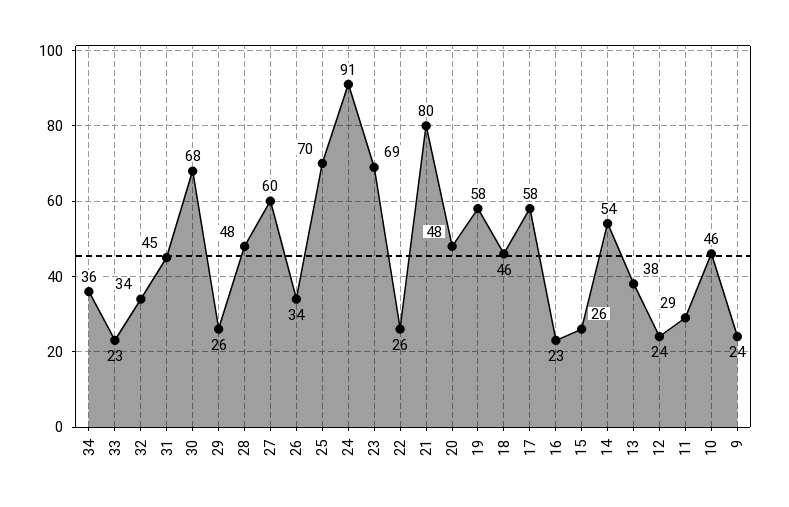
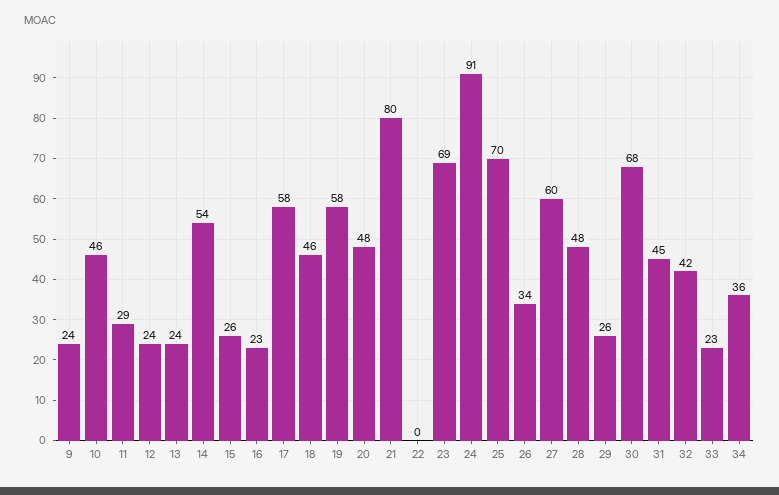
32: 34 -> 42
22: 26 -> 0
13: 38 -> 24

